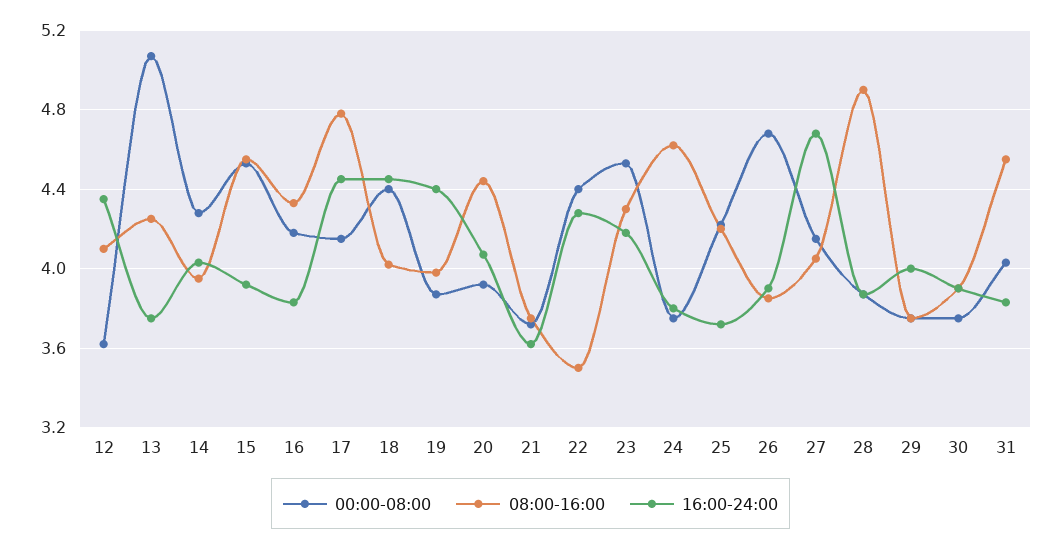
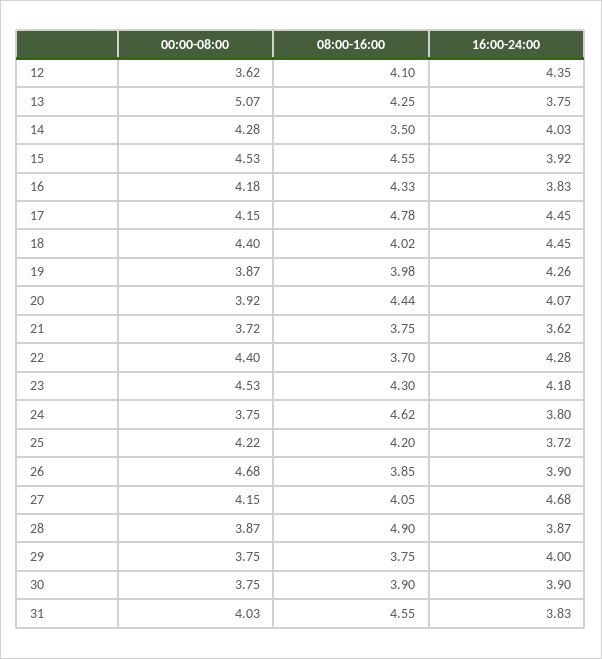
08:00-16:00, 14: 3.95 -> 3.5
16:00-24:00, 19: 4.4 -> 4.26
08:00-16:00, 22: 3.5 -> 3.7

